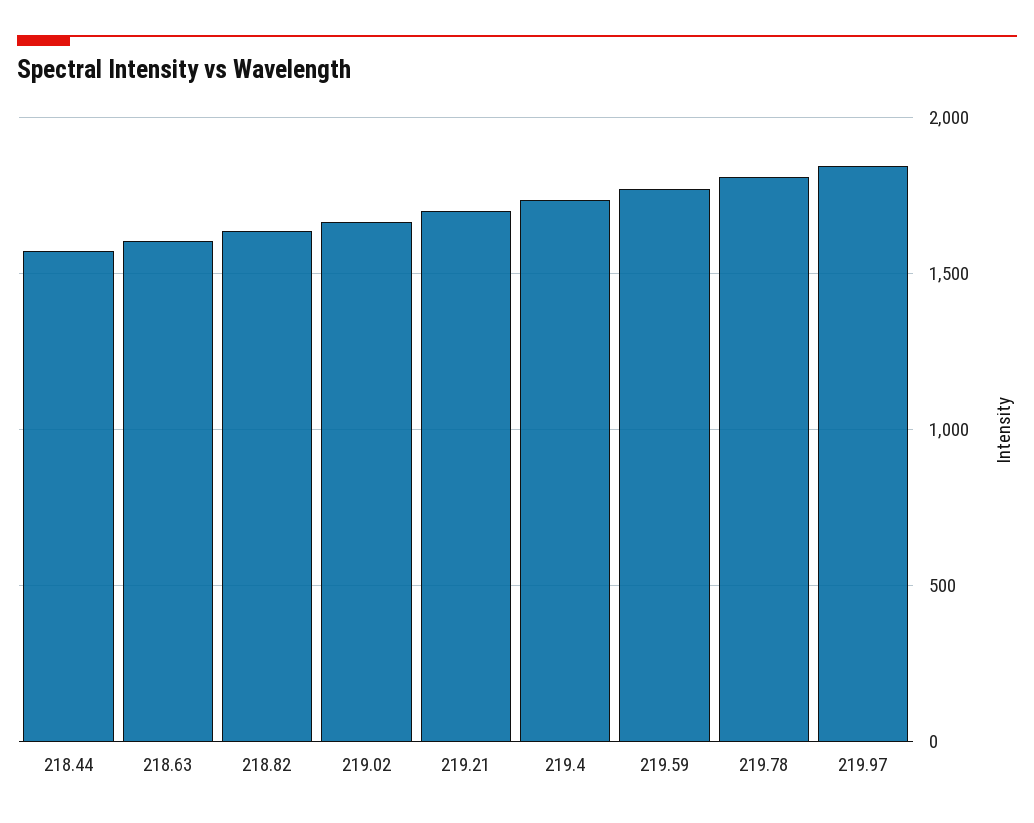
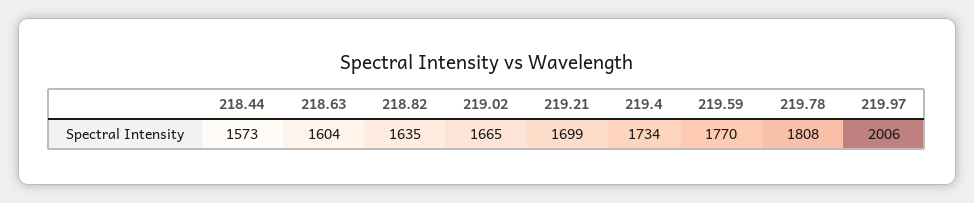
219.97: 1850 -> 2006

